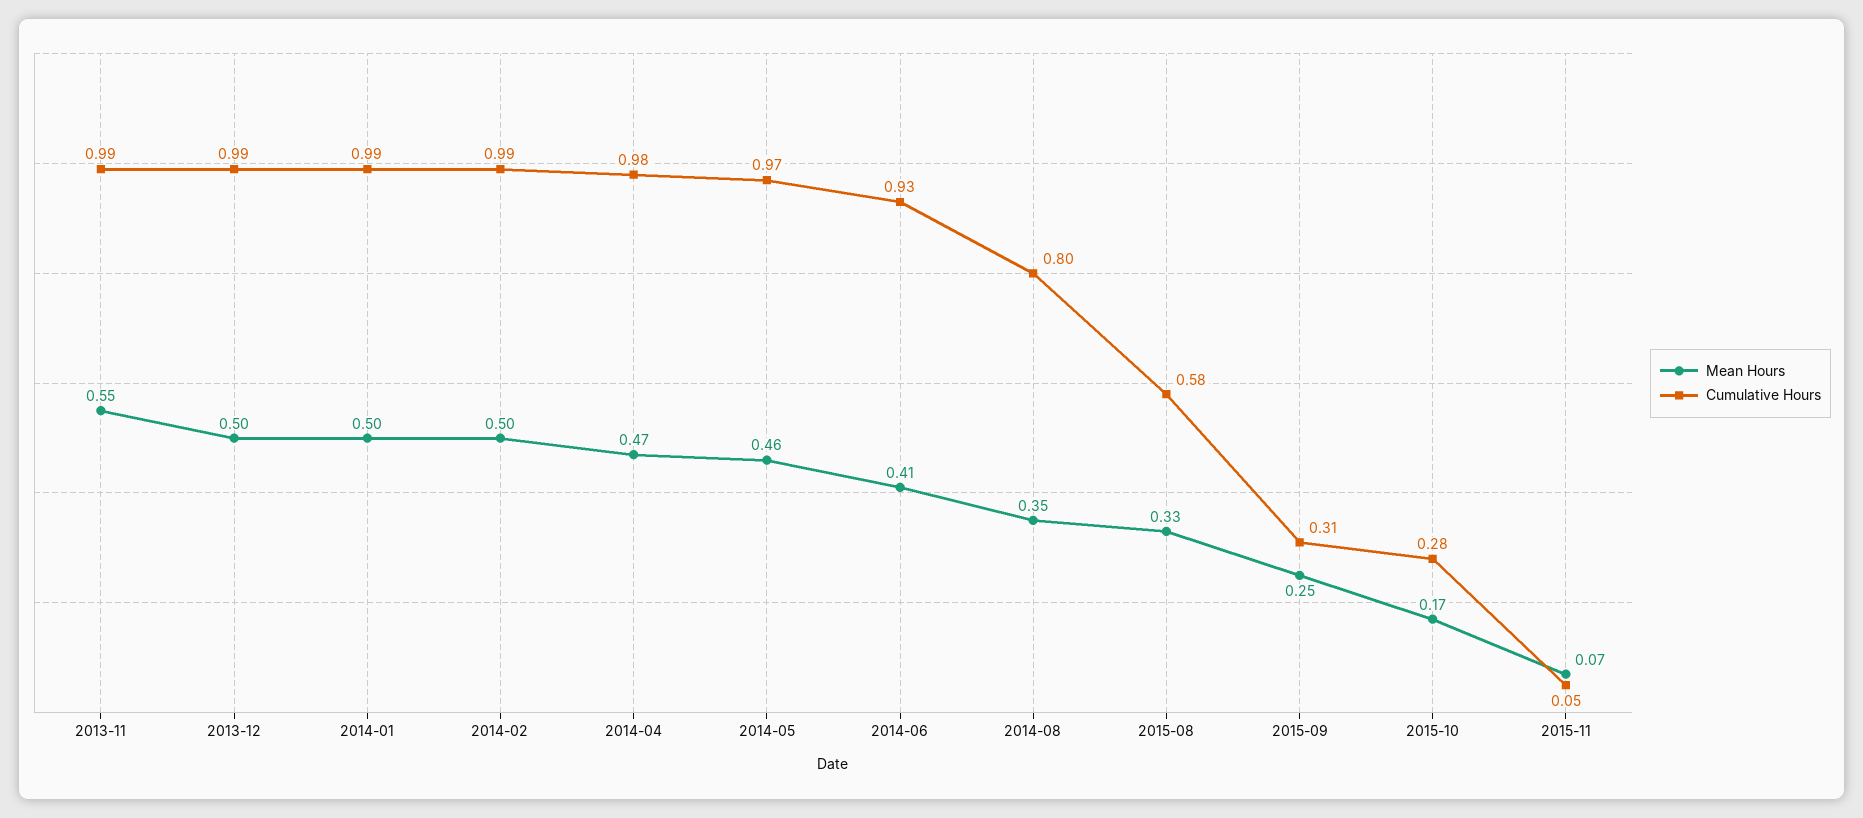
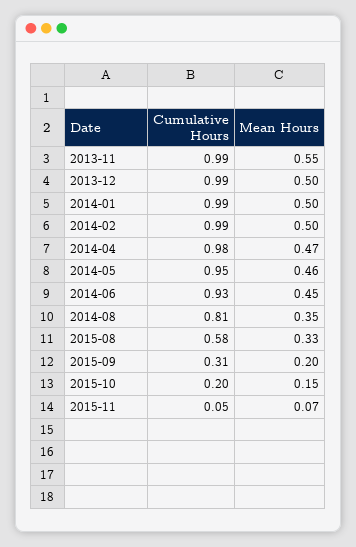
Cumulative Hours, 2014-05: 0.97 -> 0.95
Mean Hours, 2014-06: 0.41 -> 0.45
Cumulative Hours, 2014-08: 0.8 -> 0.81
Mean Hours, 2015-09: 0.25 -> 0.2
Mean Hours, 2015-10: 0.17 -> 0.15
Cumulative Hours, 2015-10: 0.28 -> 0.2

